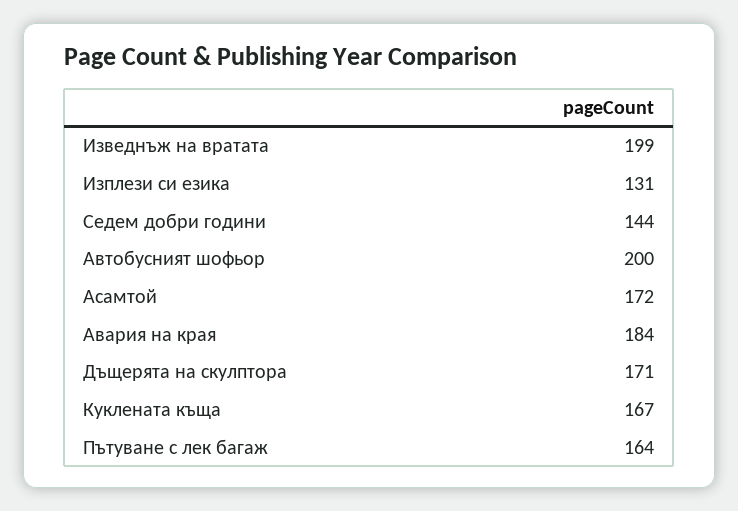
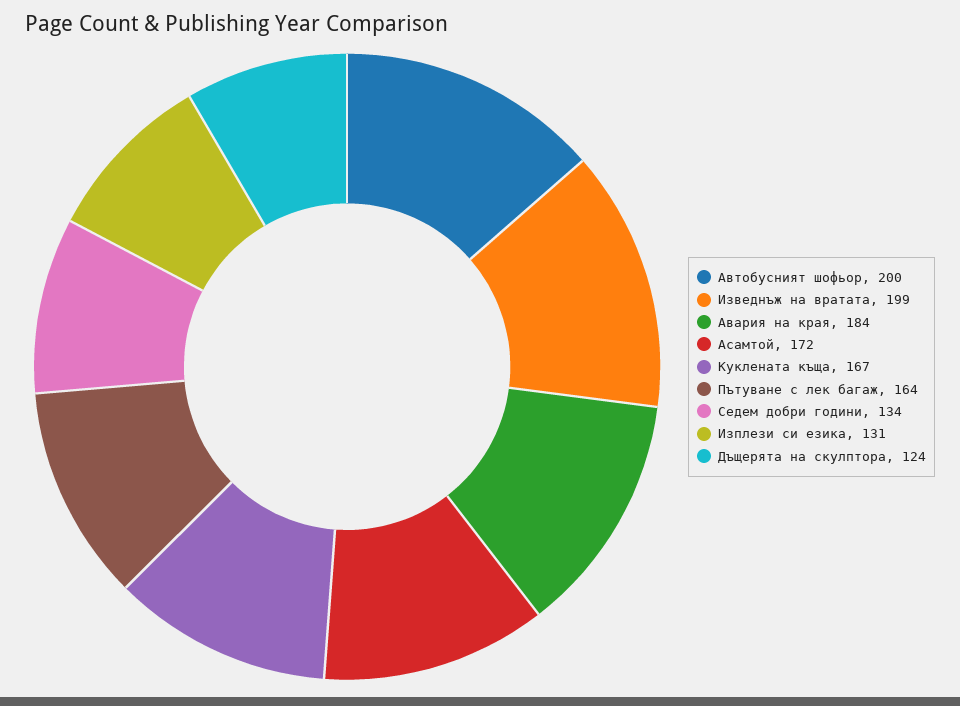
Седем добри години: 144 -> 134
Дъщерята на скулптора: 171 -> 124

